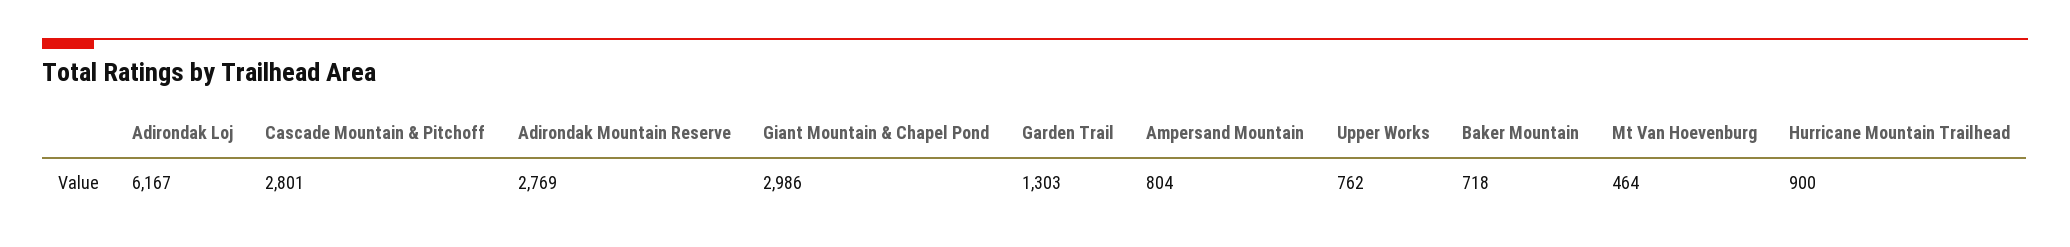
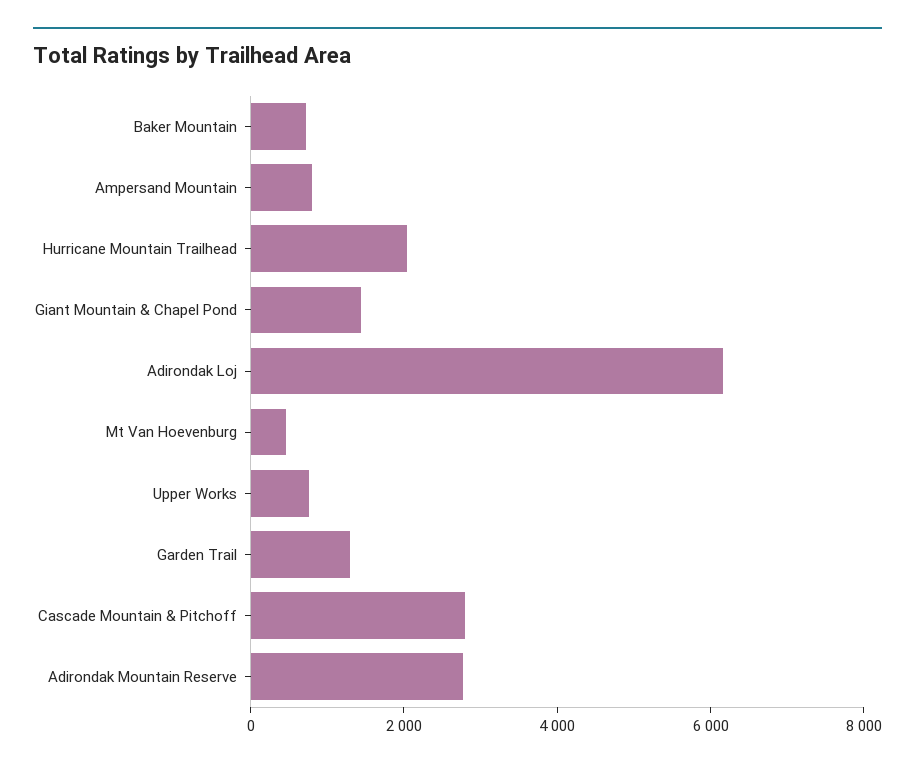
Giant Mountain & Chapel Pond: 2986 -> 1500
Hurricane Mountain Trailhead: 900 -> 2000

